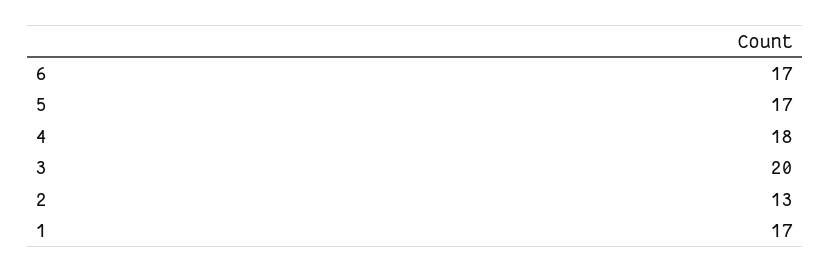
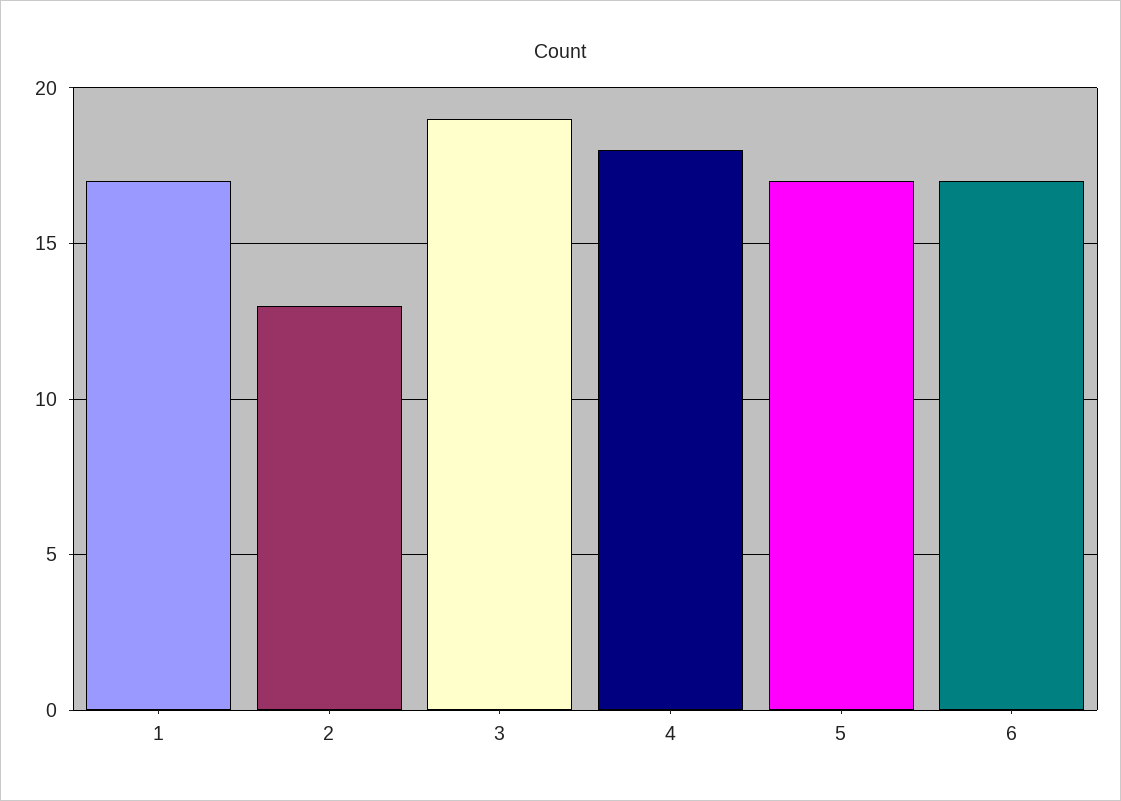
3: 20 -> 19

